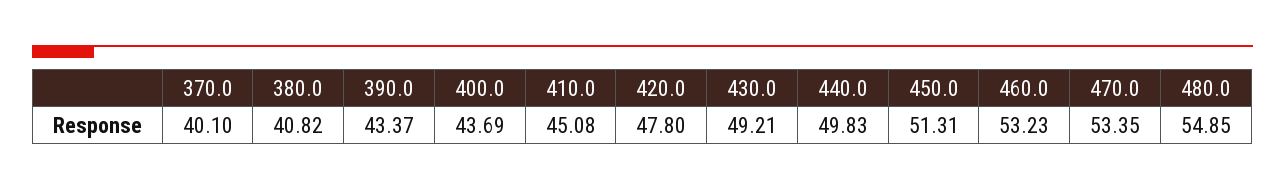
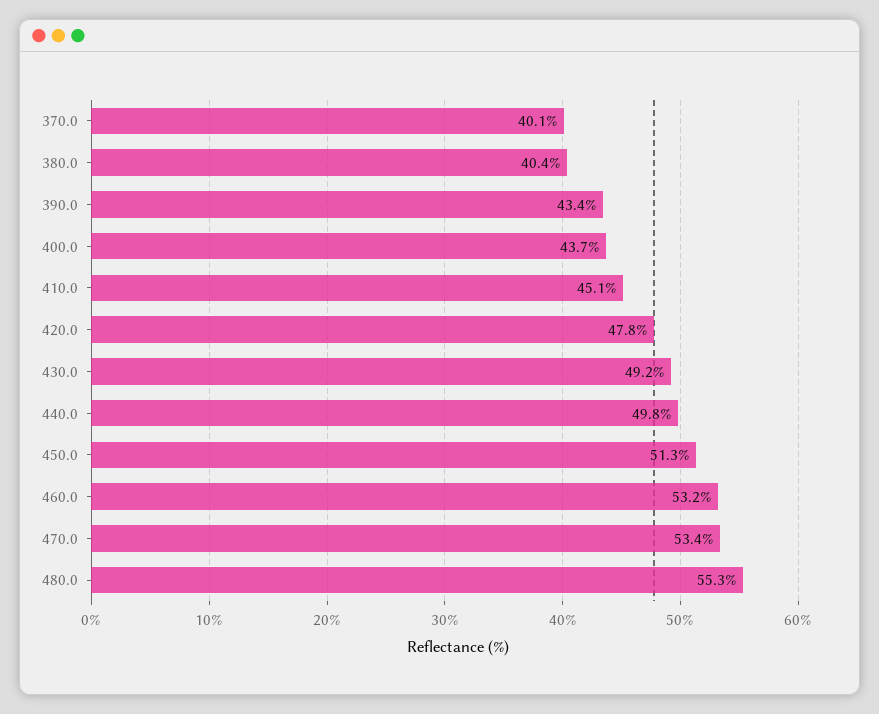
380.0: 40.82 -> 40.4
480.0: 54.85 -> 55.3

